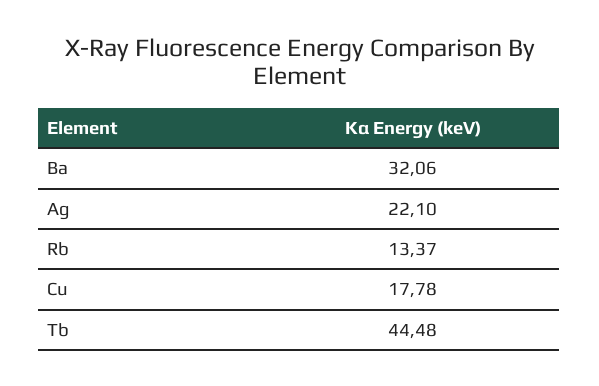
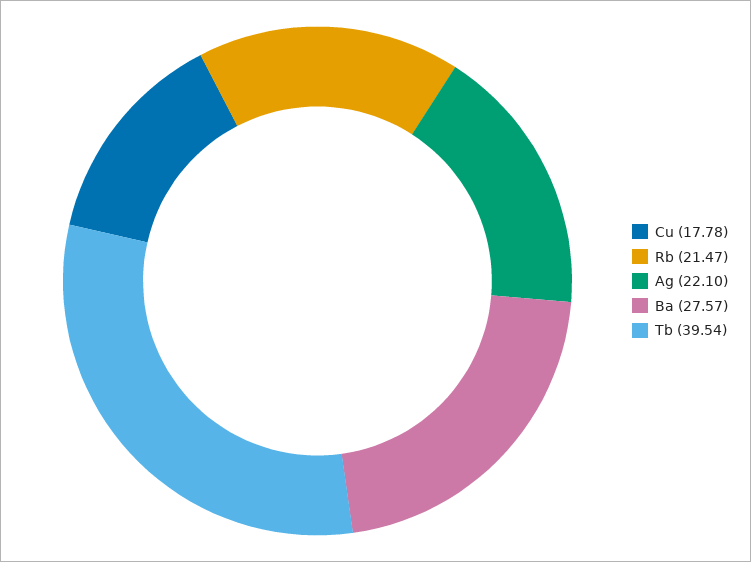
Ba: 32.06 -> 27.57
Rb: 13.37 -> 21.47
Tb: 44.48 -> 39.54

